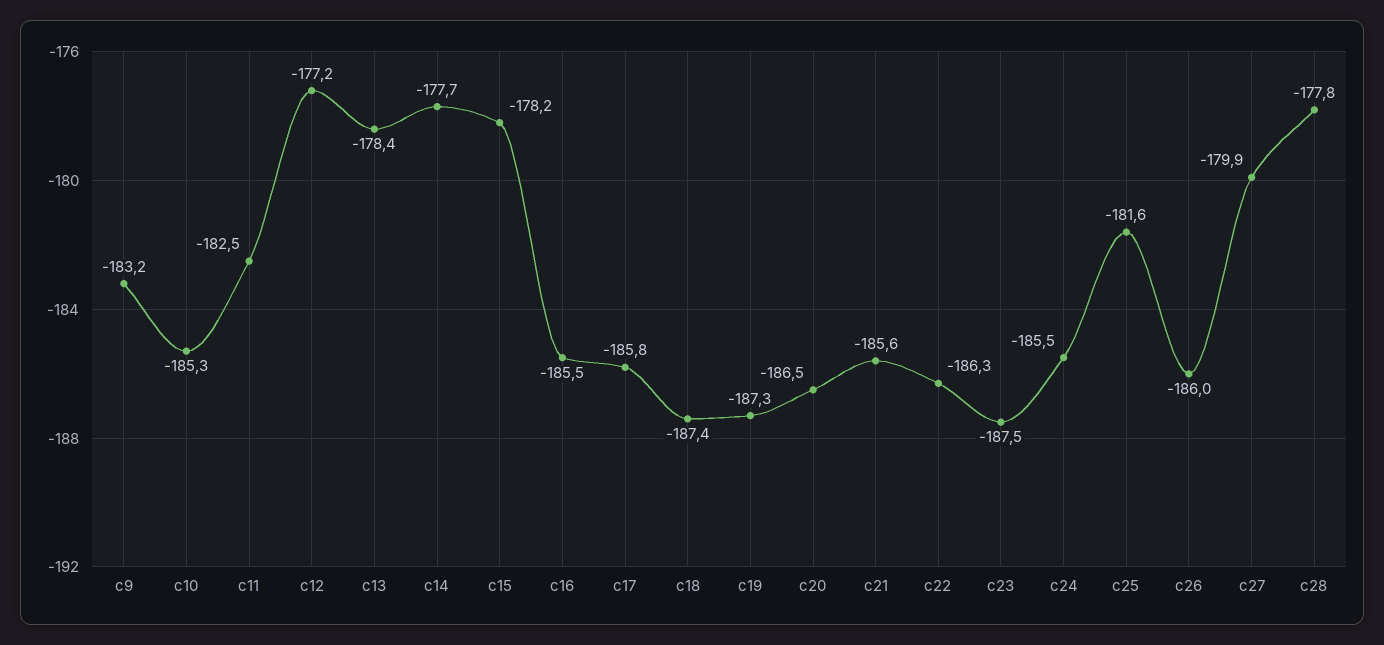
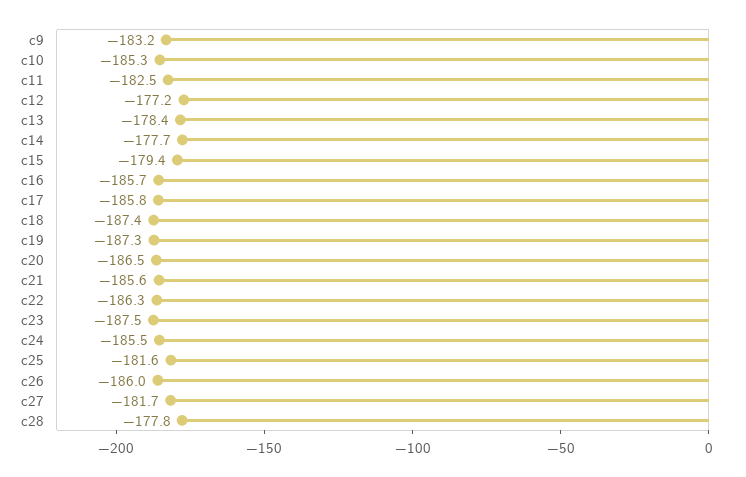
c15: -178.2 -> -179.4
c16: -185.5 -> -185.7
c27: -179.9 -> -181.7

